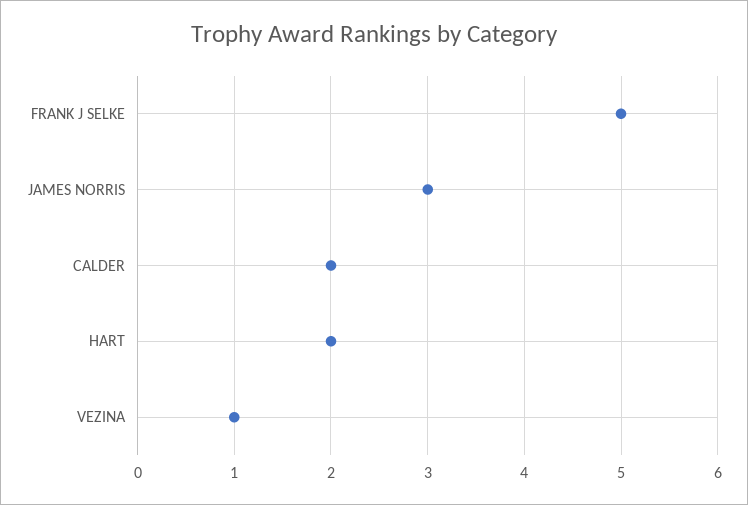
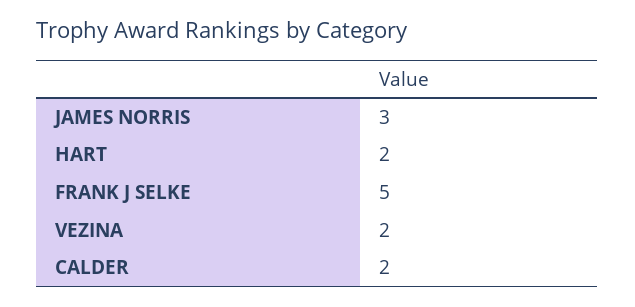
VEZINA: 1 -> 2

